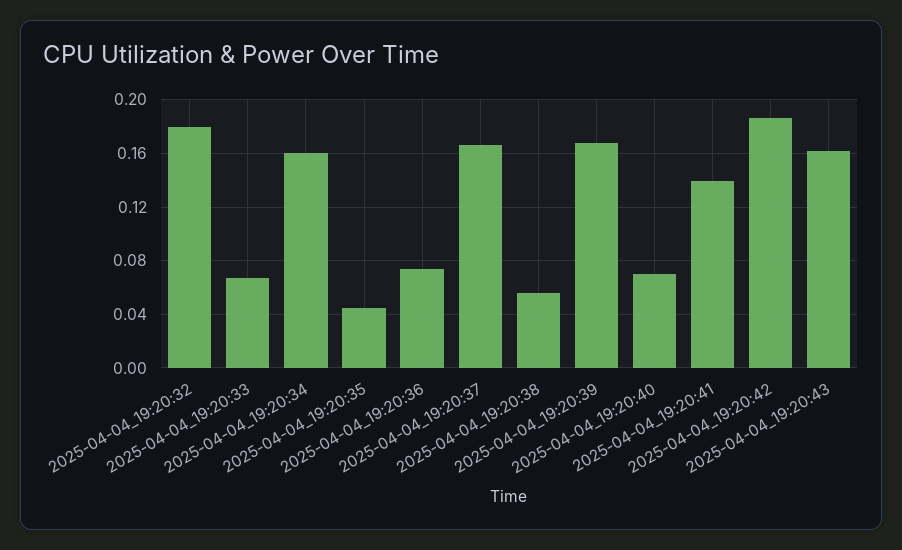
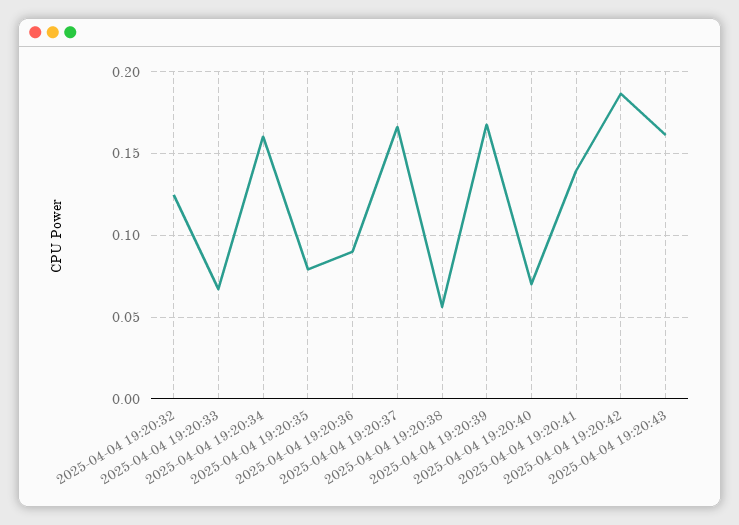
2025-04-04_19:20:32: 0.18 -> 0.125
2025-04-04_19:20:35: 0.045 -> 0.08
2025-04-04_19:20:36: 0.075 -> 0.09

